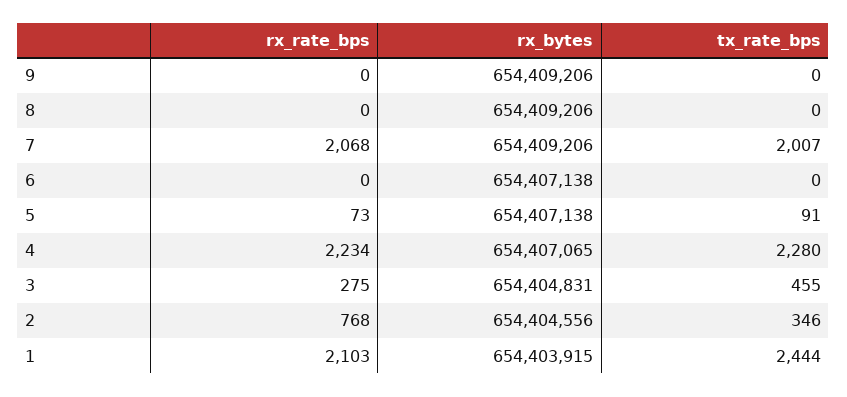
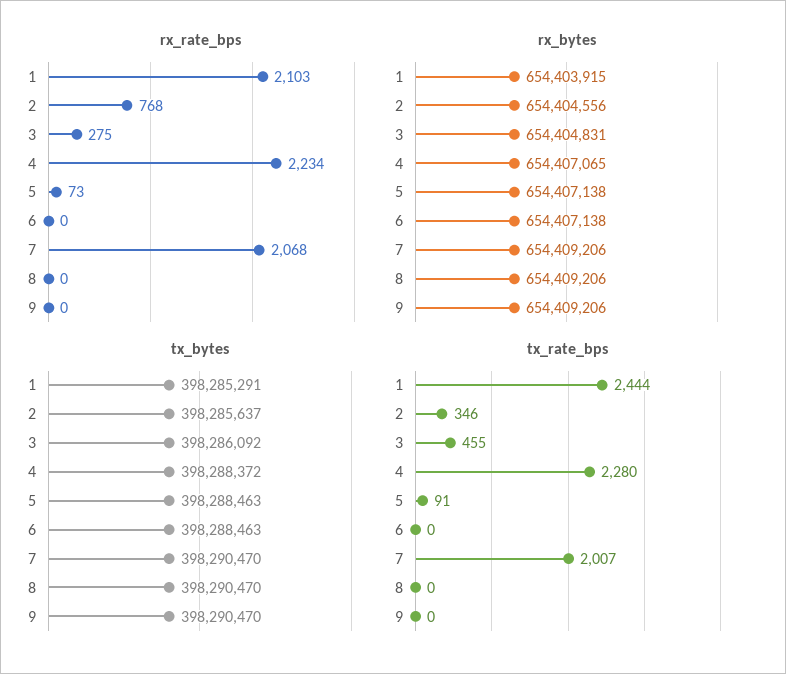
tx_bytes, 1: none -> 398285291
tx_bytes, 2: none -> 398285637
tx_bytes, 3: none -> 398286092
tx_bytes, 4: none -> 398288372
tx_bytes, 5: none -> 398288463
tx_bytes, 6: none -> 398288463
tx_bytes, 7: none -> 398290470
tx_bytes, 8: none -> 398290470
tx_bytes, 9: none -> 398290470

